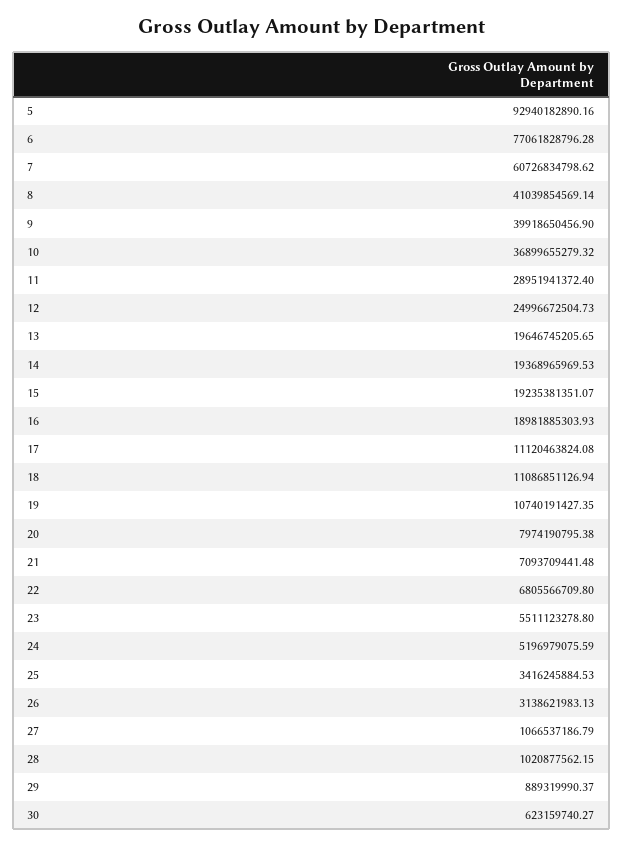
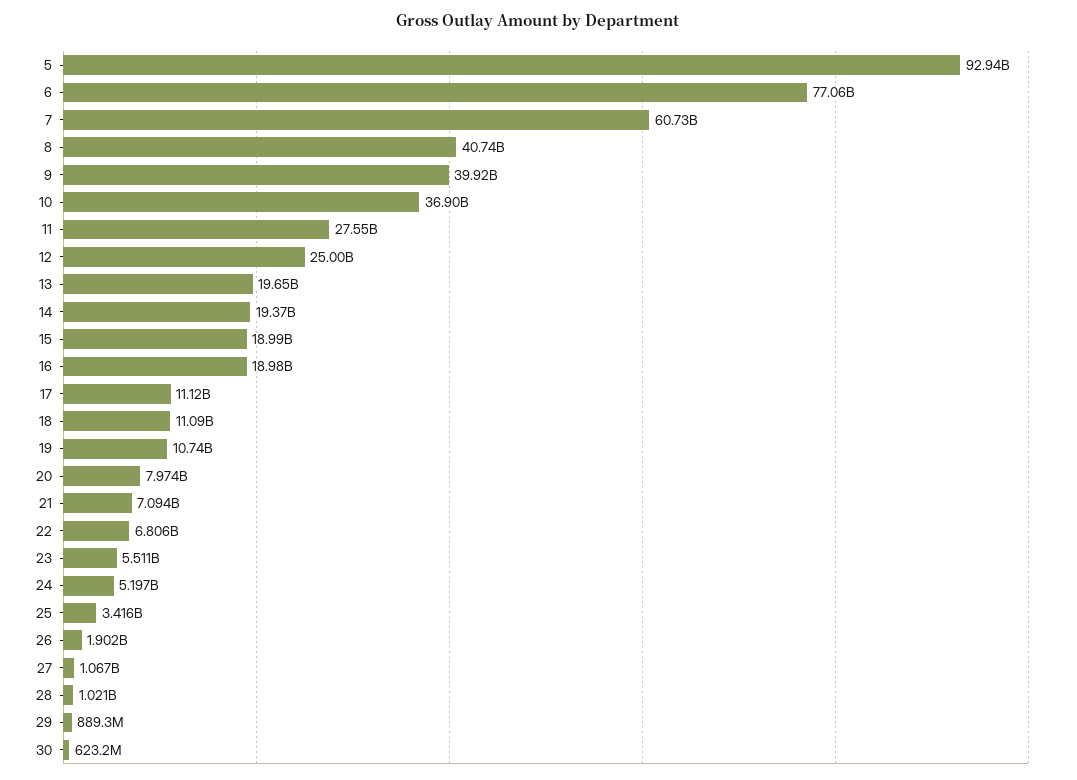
8: 41039854569.14 -> 40740000000
11: 28951941372.4 -> 27550000000
15: 19235381351.07 -> 18990000000
26: 3138621983.13 -> 1902000000

